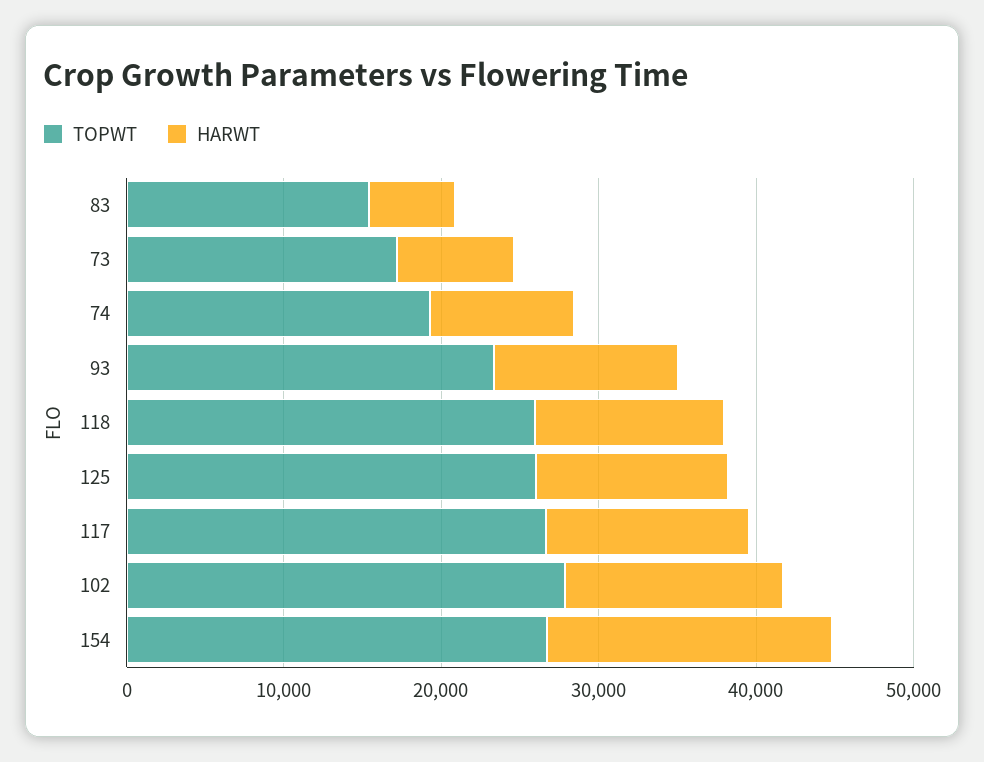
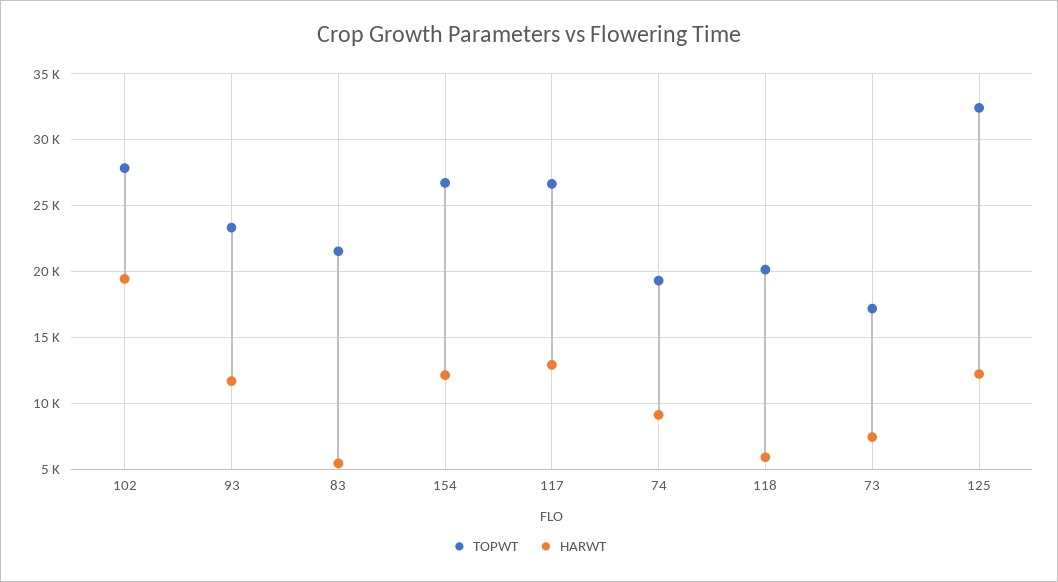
TOPWT, 83: 16000 -> 21500
TOPWT, 118: 26000 -> 20000
HARWT, 118: 12000 -> 6000
TOPWT, 125: 26000 -> 32500
HARWT, 102: 14000 -> 19500
HARWT, 154: 18000 -> 12000

